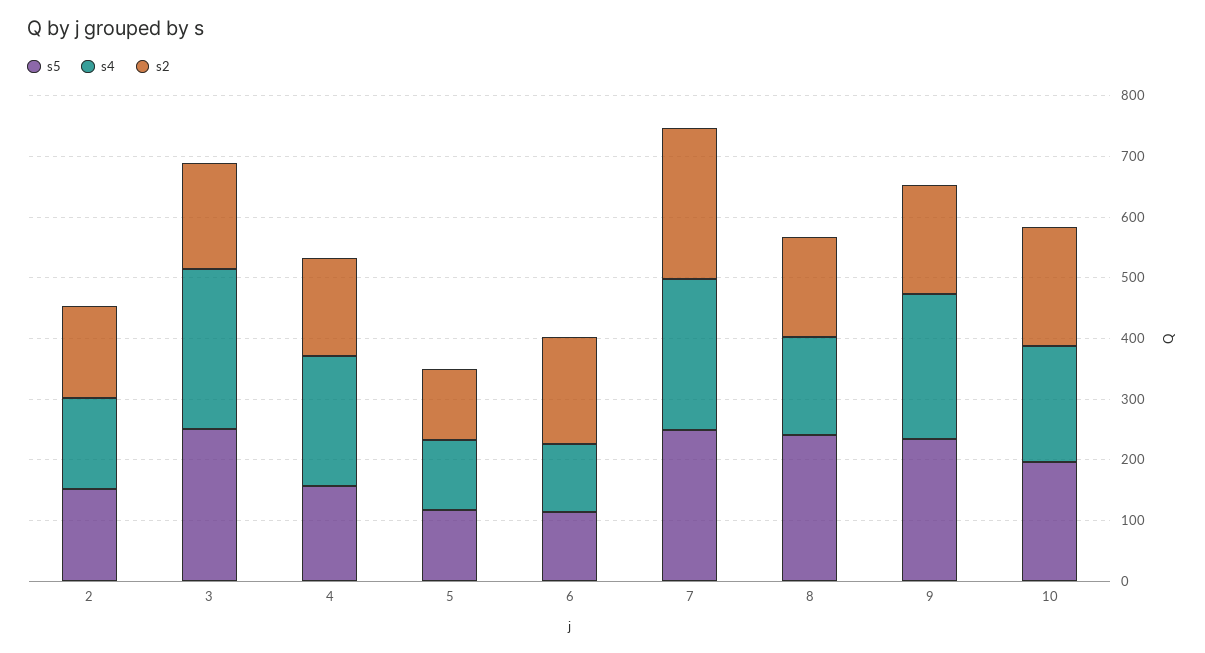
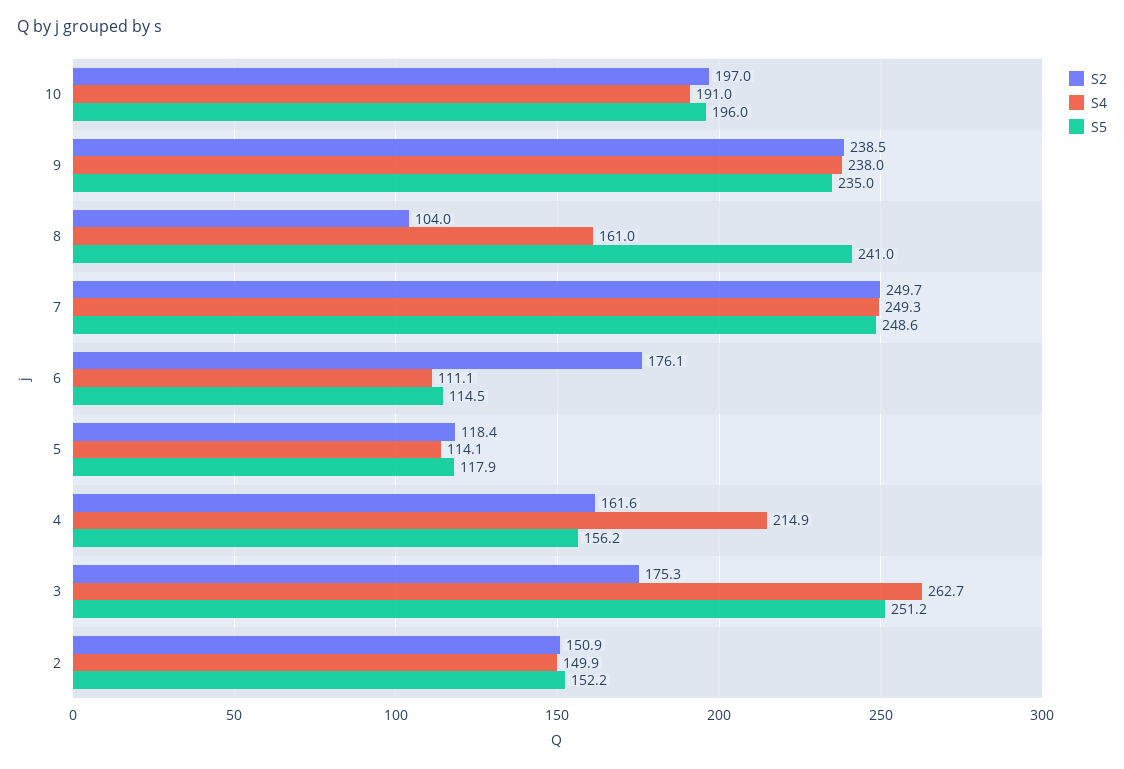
s2, 8: 160 -> 104
s2, 9: 180 -> 238.5

